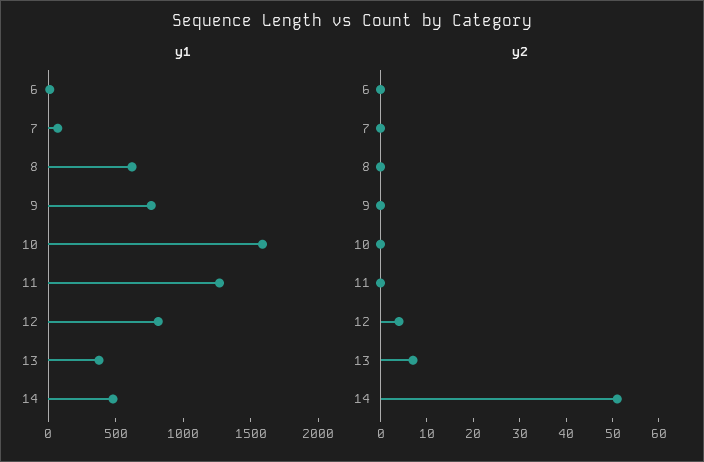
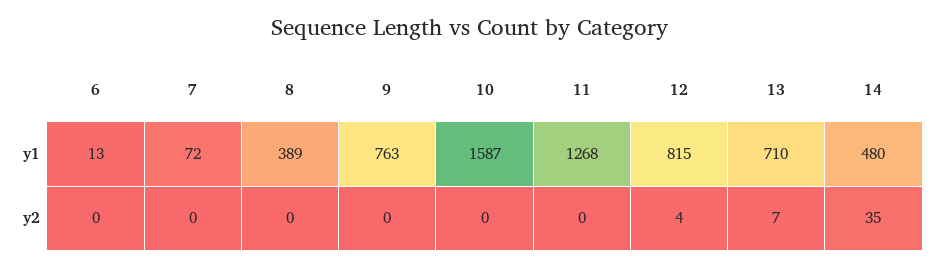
y1, 8: 600 -> 389
y1, 13: 400 -> 710
y2, 14: 50 -> 35

